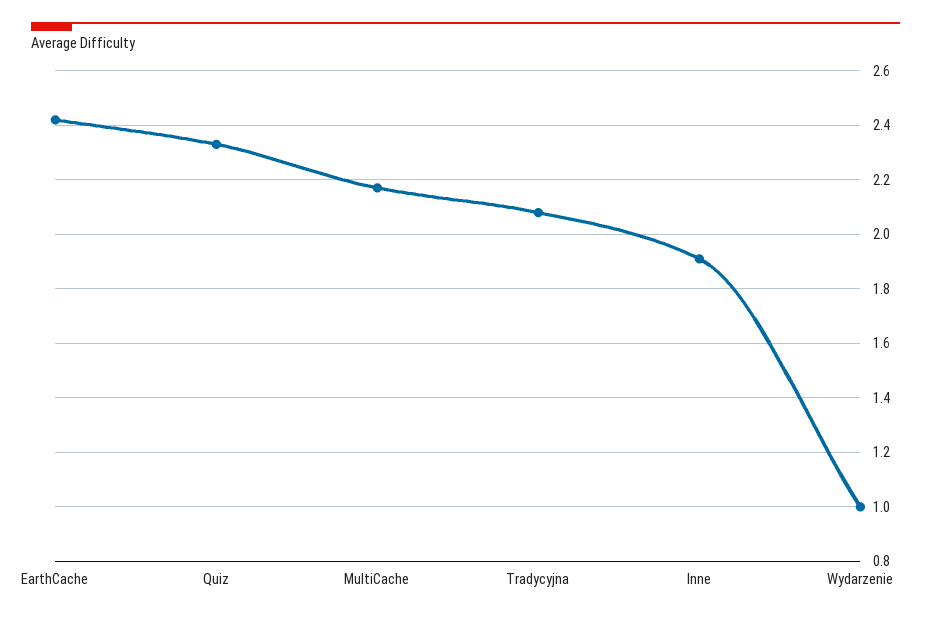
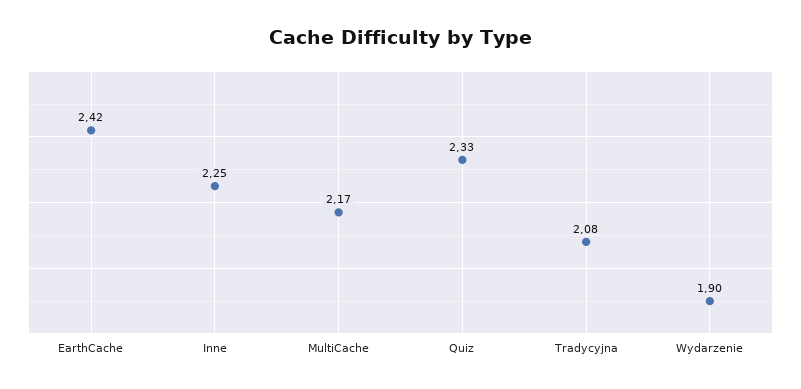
Inne: 1.9 -> 2.25
Wydarzenie: 1 -> 1.9

